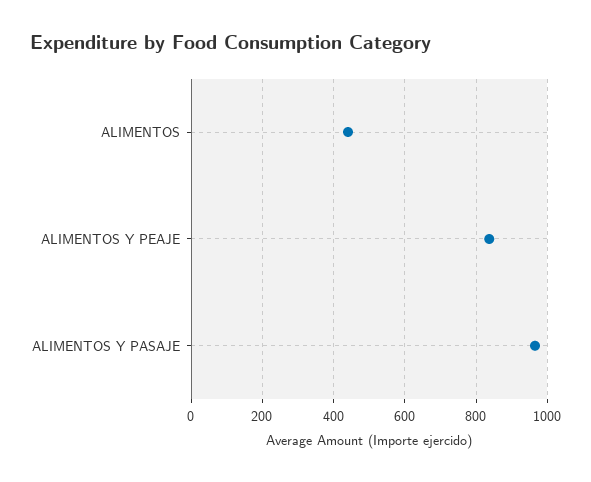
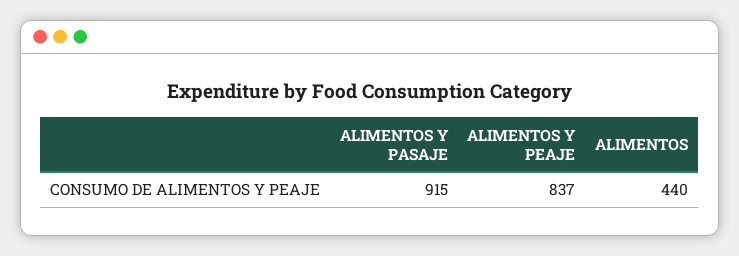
ALIMENTOS Y PASAJE: 960 -> 915

